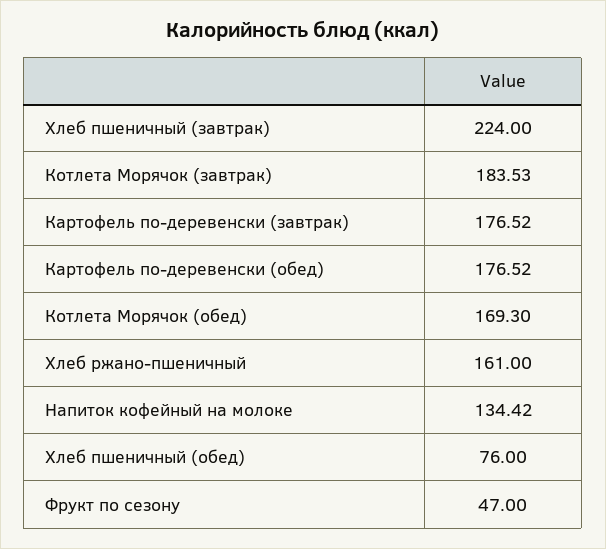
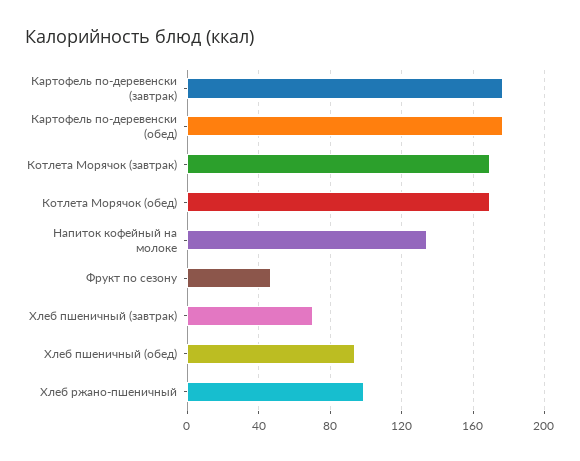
Хлеб пшеничный (завтрак): 224 -> 70
Котлета Морячок (завтрак): 183.53 -> 170
Хлеб ржано-пшеничный: 161 -> 100
Хлеб пшеничный (обед): 76 -> 95

